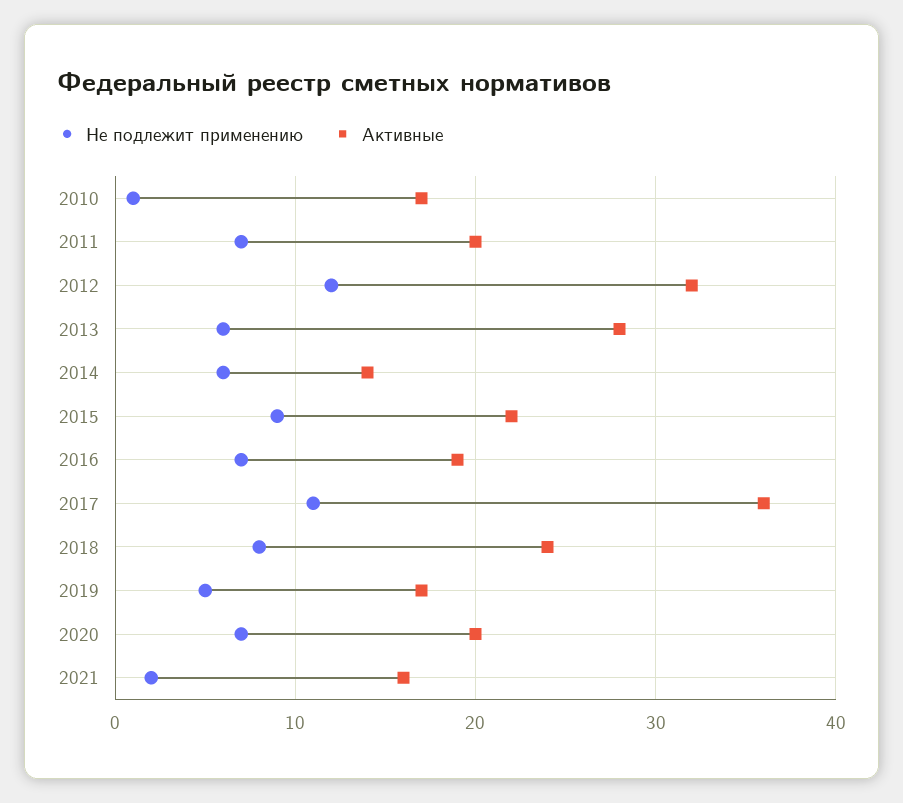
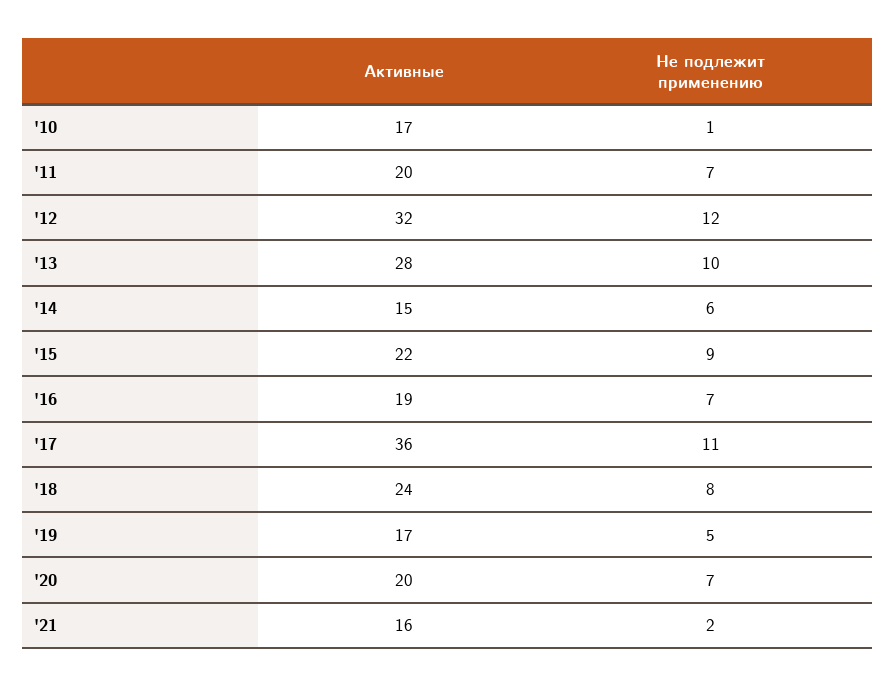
Не подлежит применению, 2013: 6 -> 10
Активные, 2014: 14 -> 15

